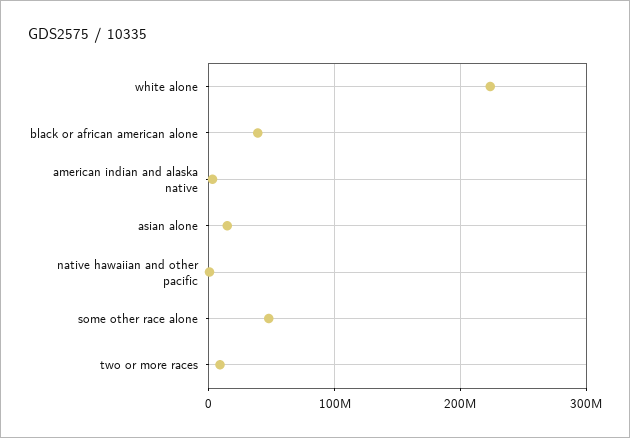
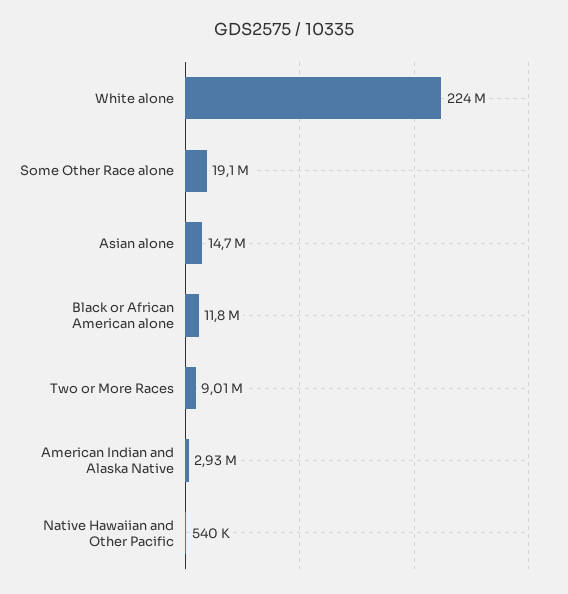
black or african american alone: 40000000 -> 11800000
some other race alone: 50000000 -> 19100000

